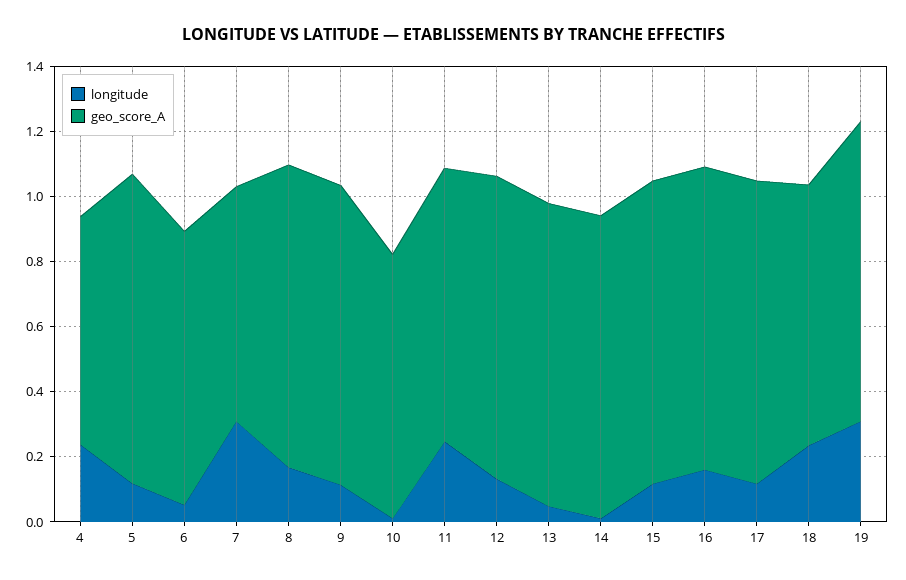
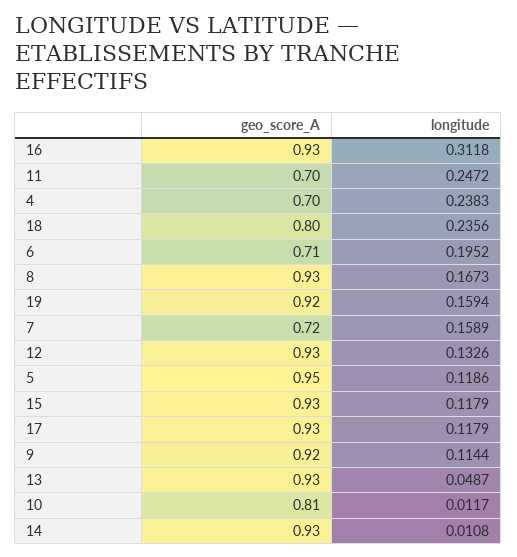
longitude, 6: 0.05 -> 0.1952
geo_score_A, 6: 0.85 -> 0.71
longitude, 7: 0.3 -> 0.1589
geo_score_A, 11: 0.85 -> 0.7
longitude, 16: 0.15 -> 0.3118
longitude, 19: 0.3 -> 0.1594

